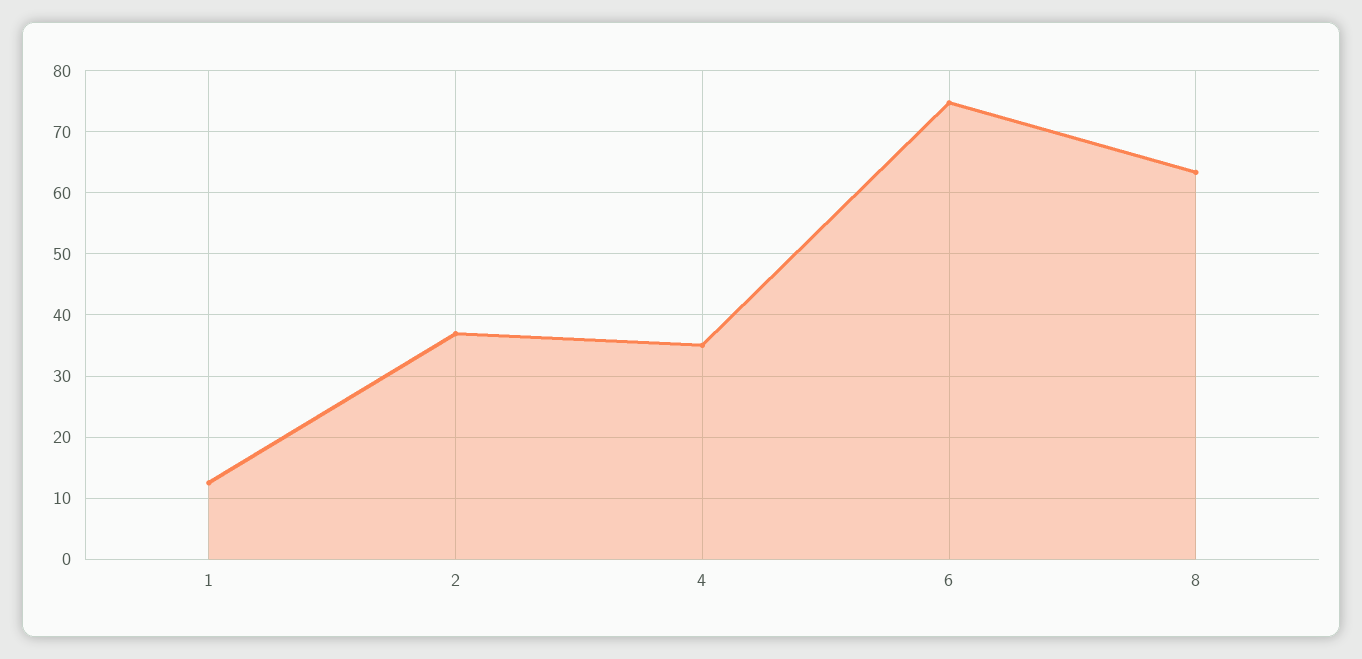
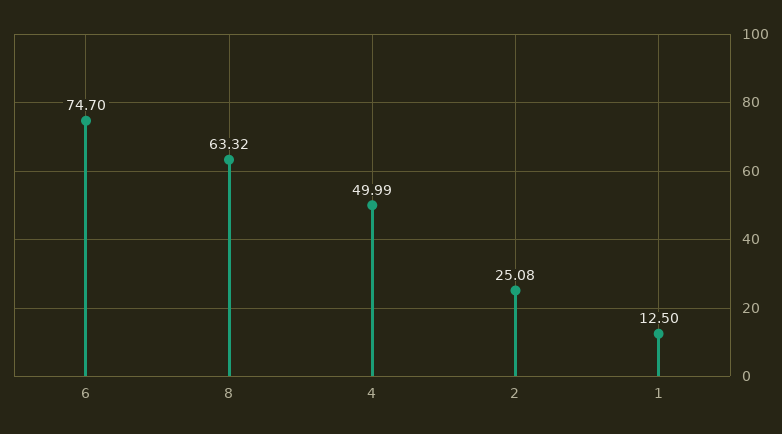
2: 37 -> 25.08
4: 35 -> 49.99

